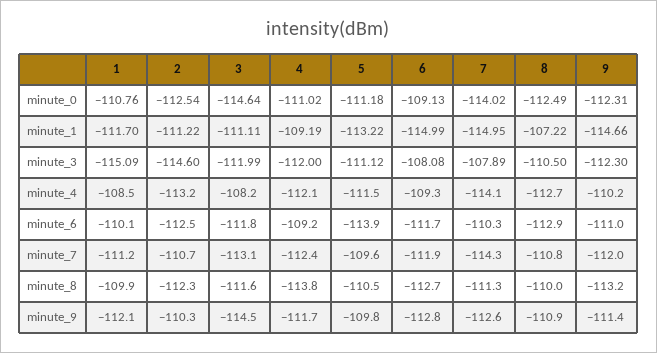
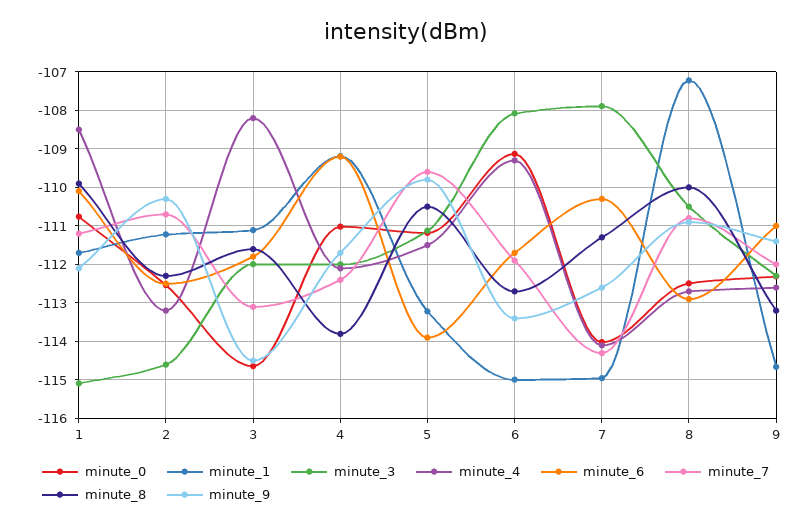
minute_4, 9: -110.2 -> -112.6
minute_9, 6: -112.8 -> -113.4

